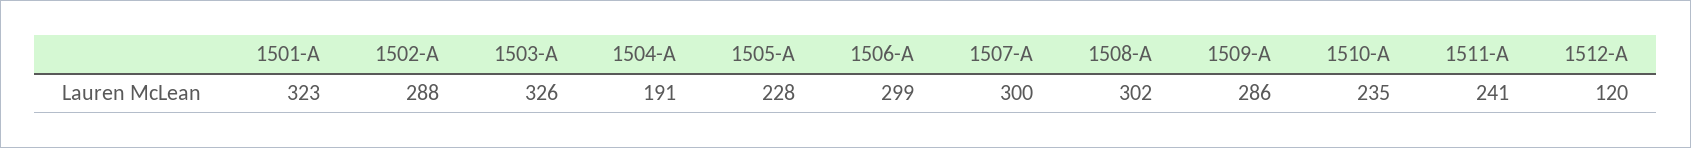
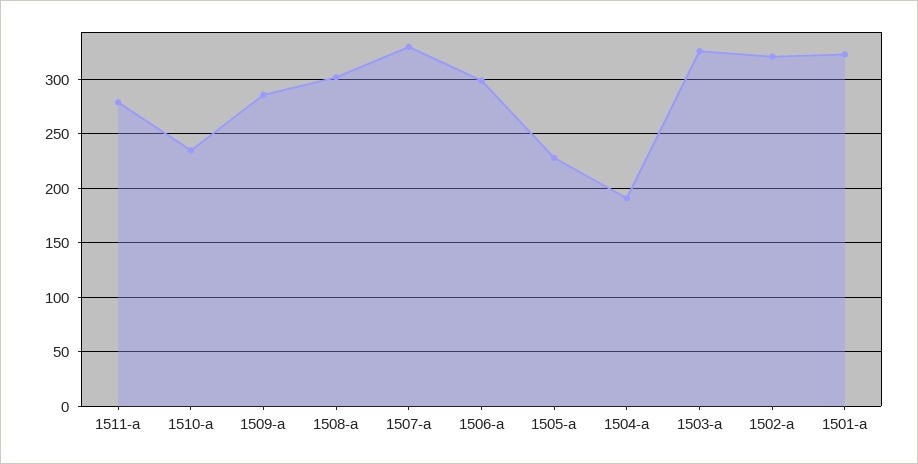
1502-A: 288 -> 320
1507-A: 300 -> 330
1511-A: 241 -> 280
1512-A: 120 -> none

